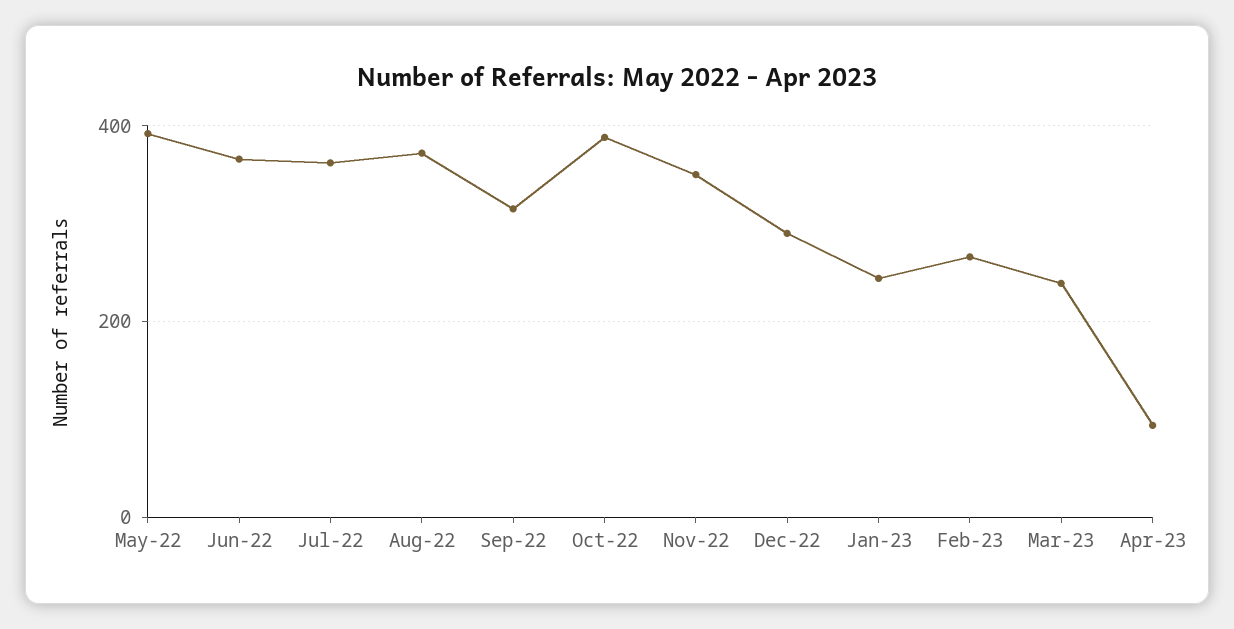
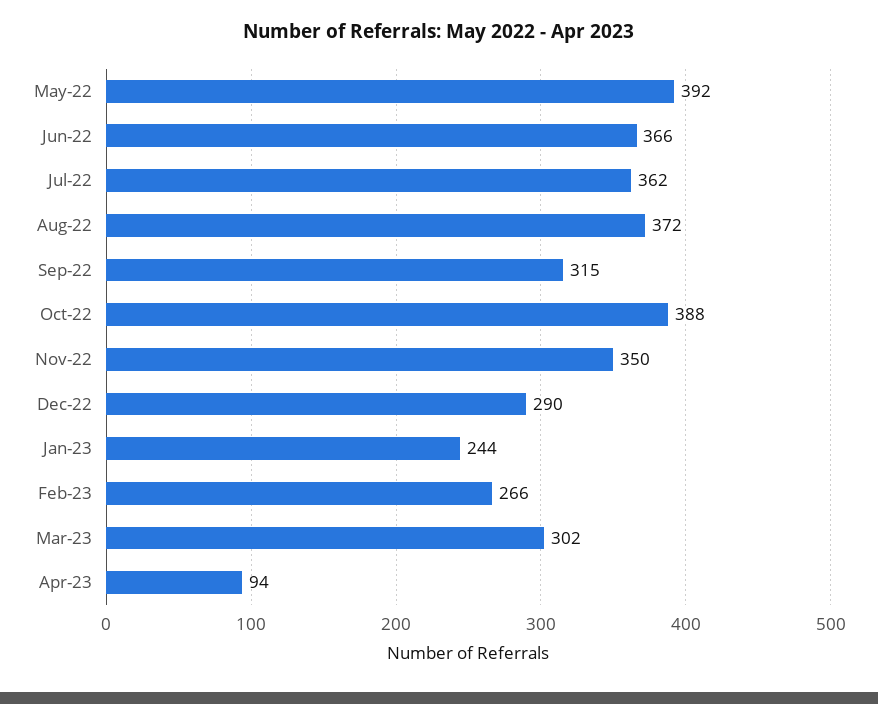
Mar-23: 240 -> 302

